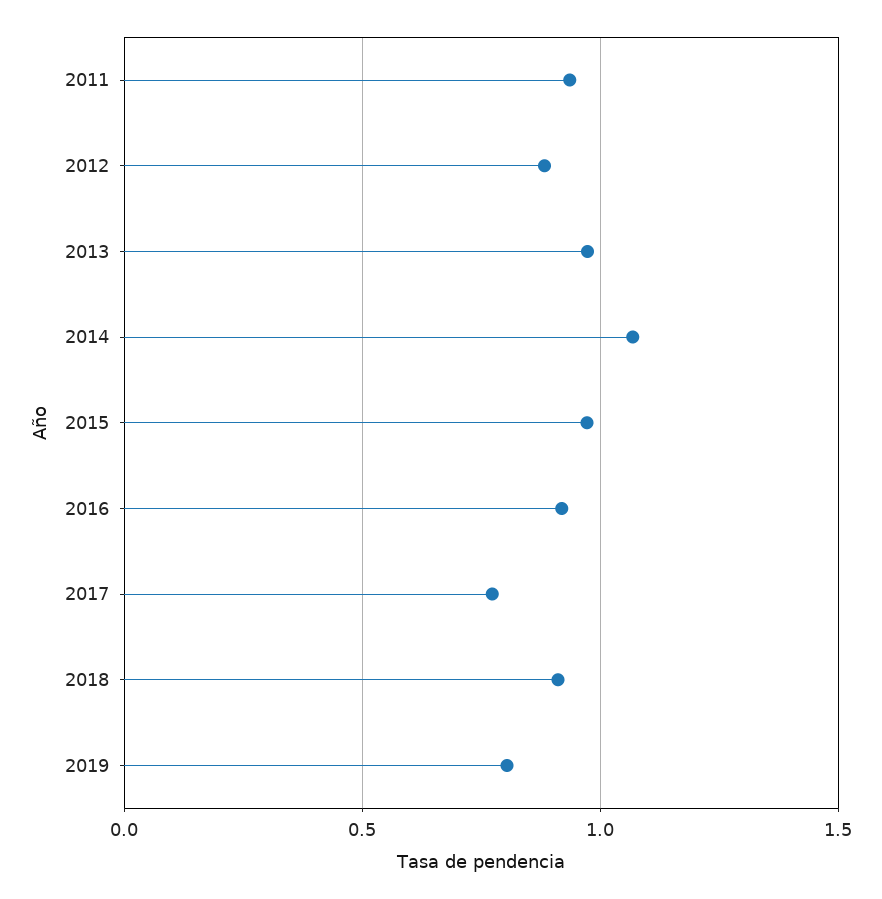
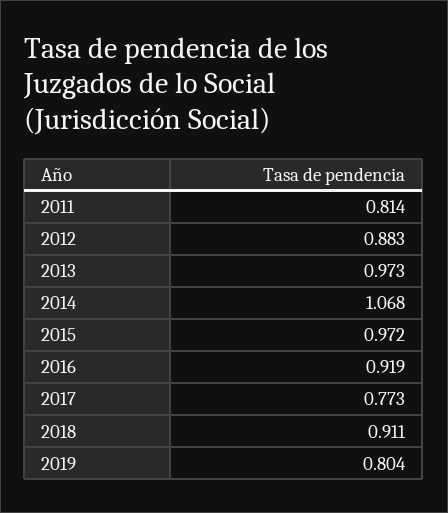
2011: 0.95 -> 0.814

